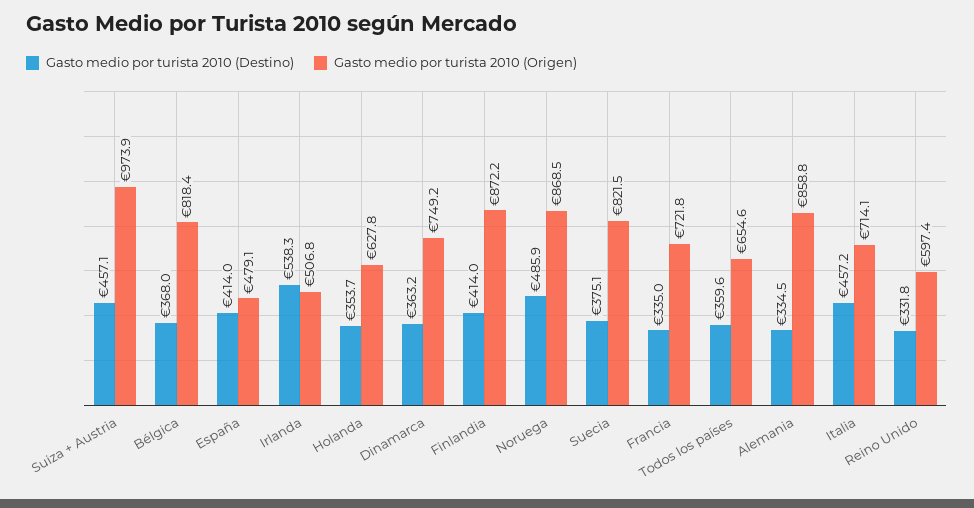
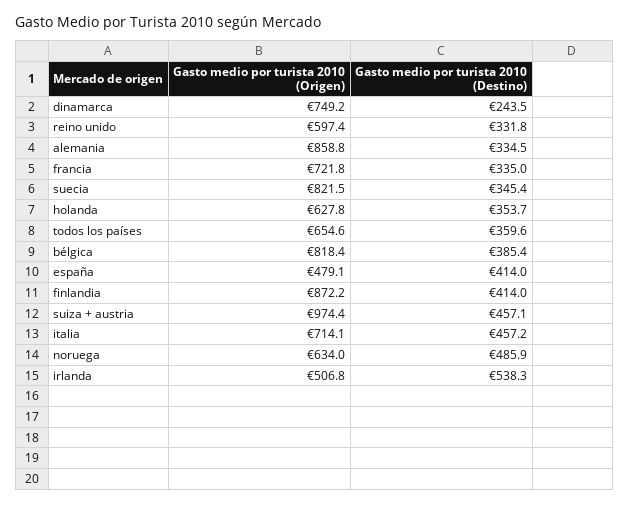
Gasto medio por turista 2010 (Origen), Suiza + Austria: 973.9 -> 974.4
Gasto medio por turista 2010 (Destino), Bélgica: 368 -> 385.4
Gasto medio por turista 2010 (Destino), Dinamarca: 363.2 -> 243.5
Gasto medio por turista 2010 (Origen), Noruega: 868.5 -> 634
Gasto medio por turista 2010 (Destino), Suecia: 375.1 -> 345.4

